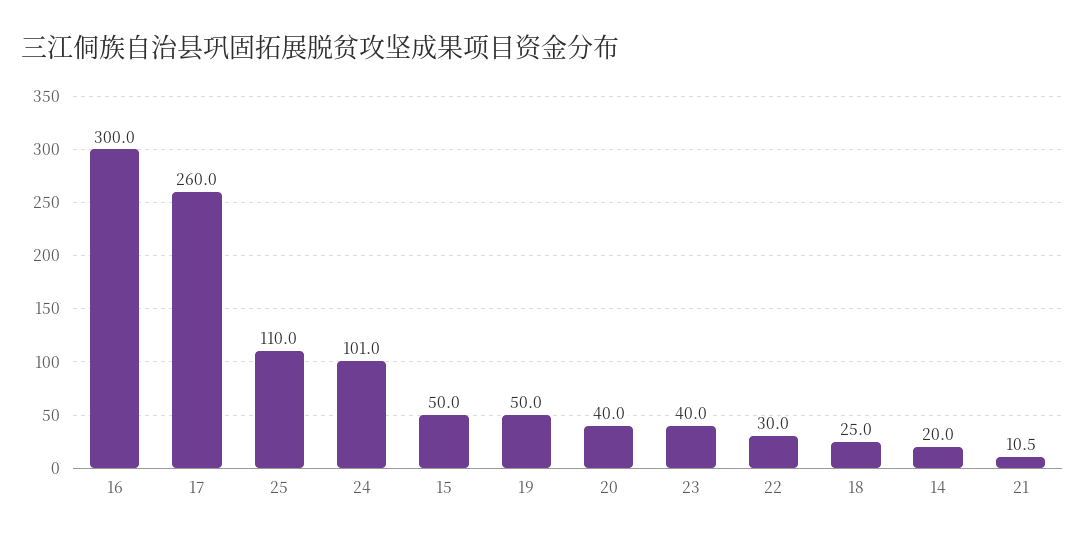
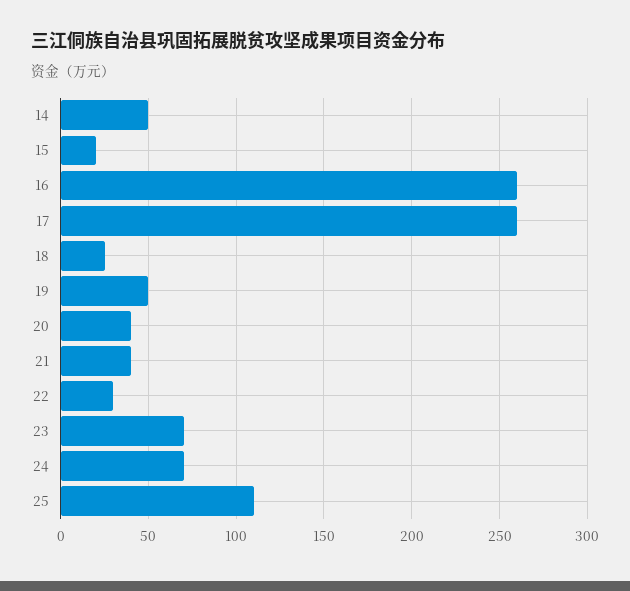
16: 300 -> 260
24: 101 -> 70
15: 50 -> 20
23: 40 -> 70
14: 20 -> 50
21: 10.5 -> 40

